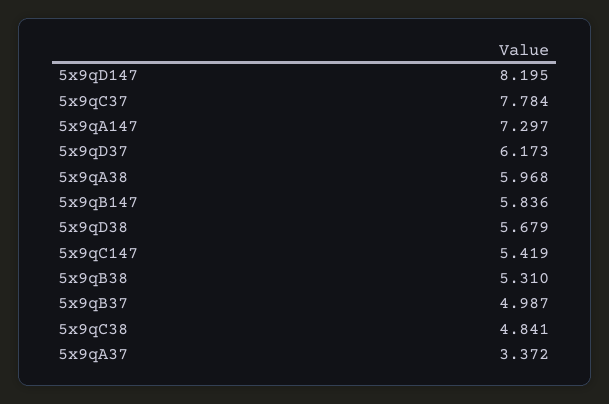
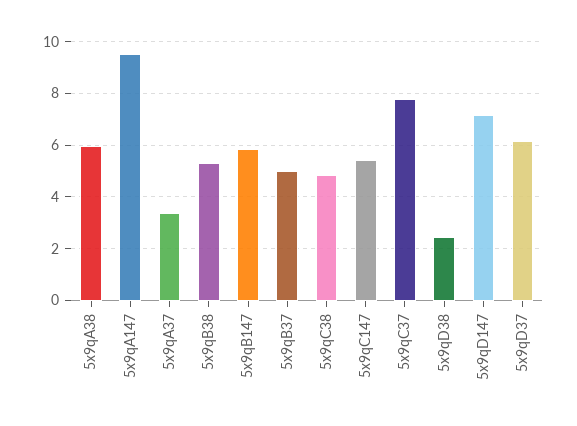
5x9qD147: 8.195 -> 7.25
5x9qA147: 7.297 -> 9.5
5x9qD38: 5.679 -> 2.5

